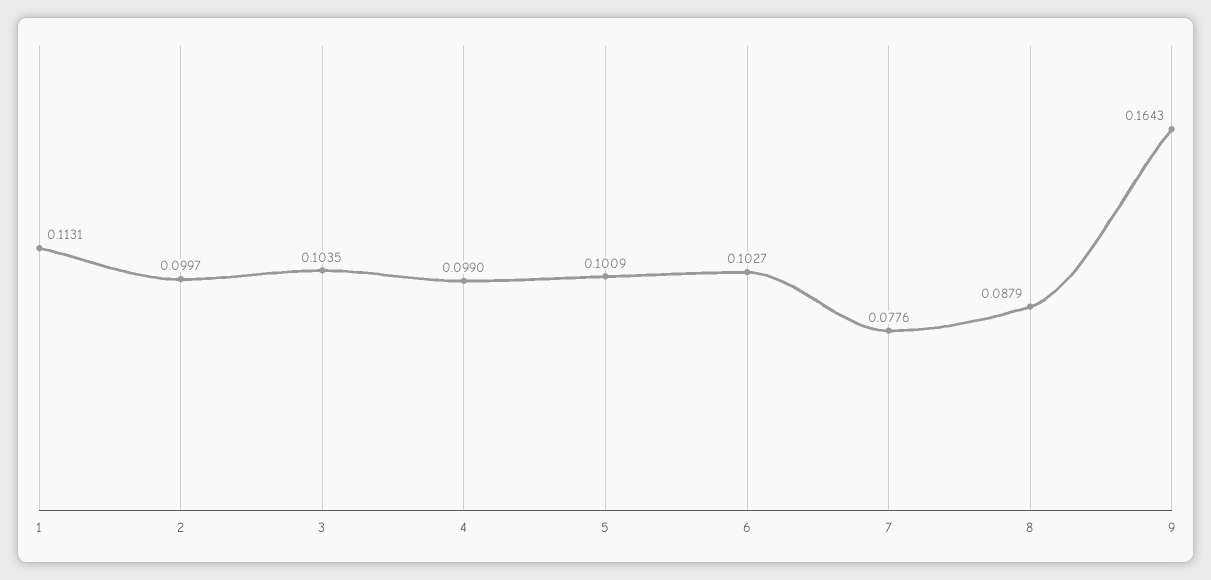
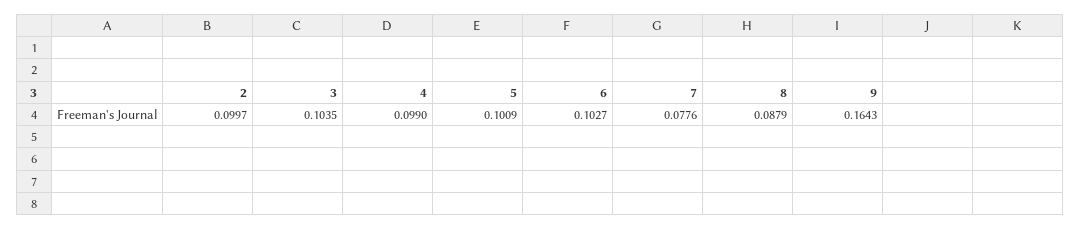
1: 0.1131 -> none

